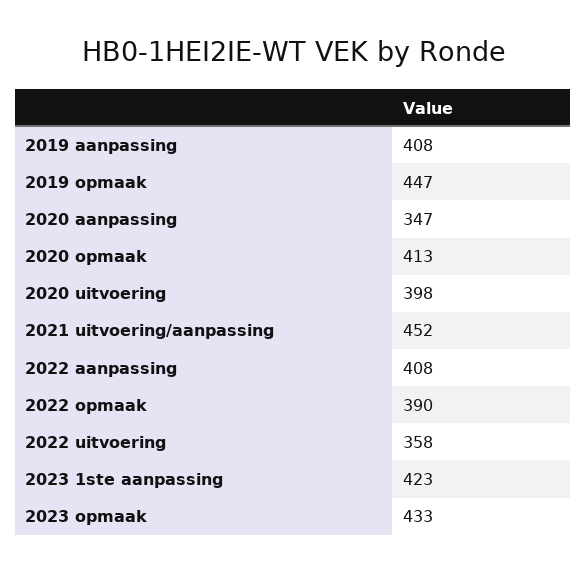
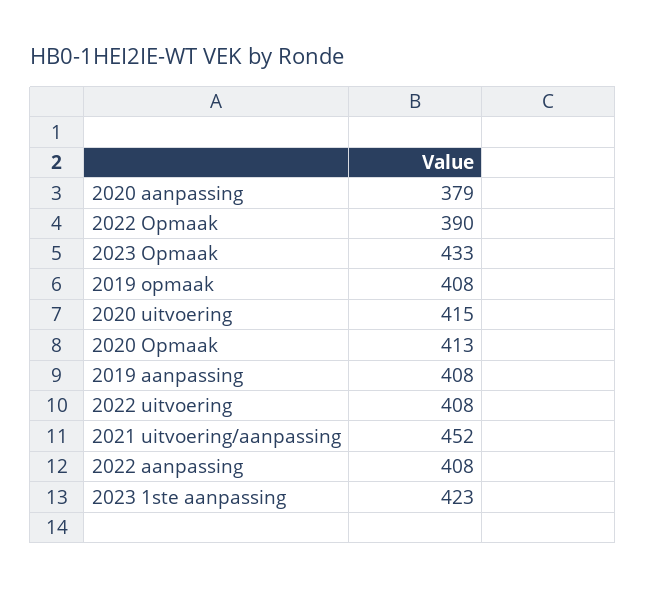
2019 opmaak: 447 -> 408
2020 aanpassing: 347 -> 379
2020 uitvoering: 398 -> 415
2022 uitvoering: 358 -> 408

